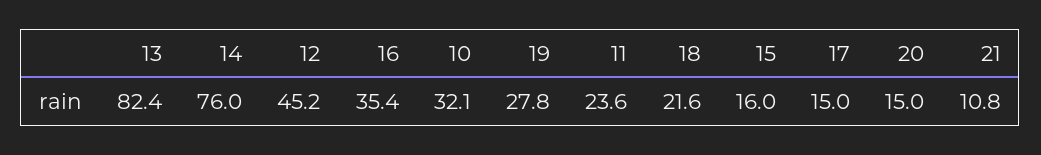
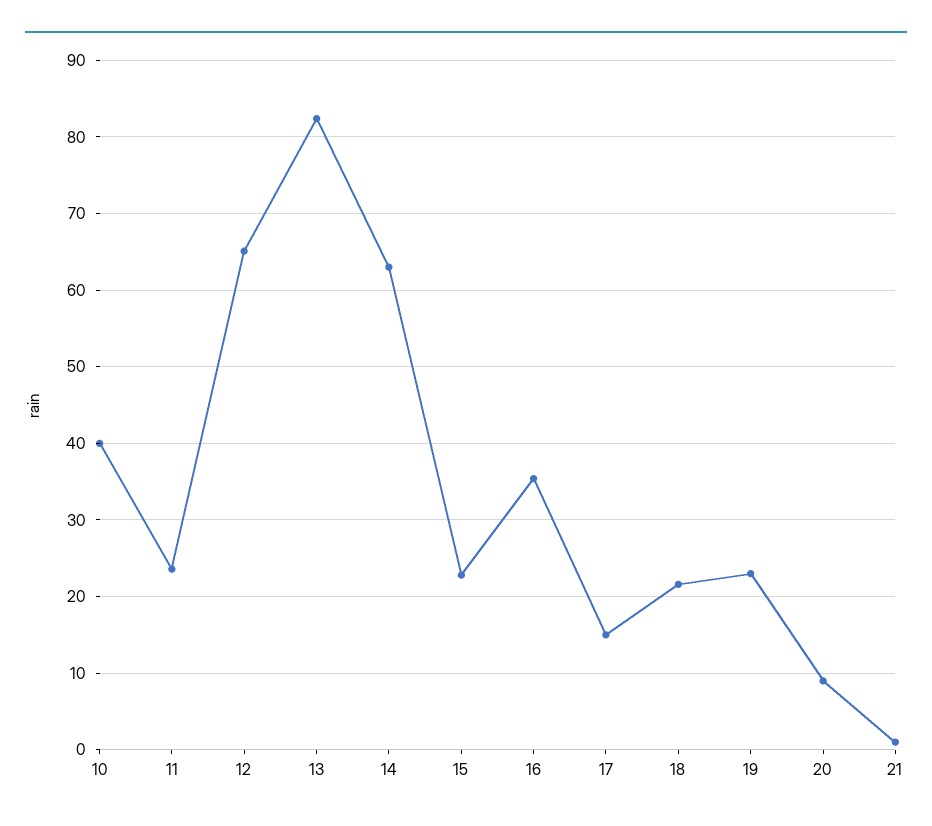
14: 76 -> 63
12: 45.2 -> 65
10: 32.1 -> 40
19: 27.8 -> 23
15: 16 -> 23
20: 15 -> 9
21: 10.8 -> 1

